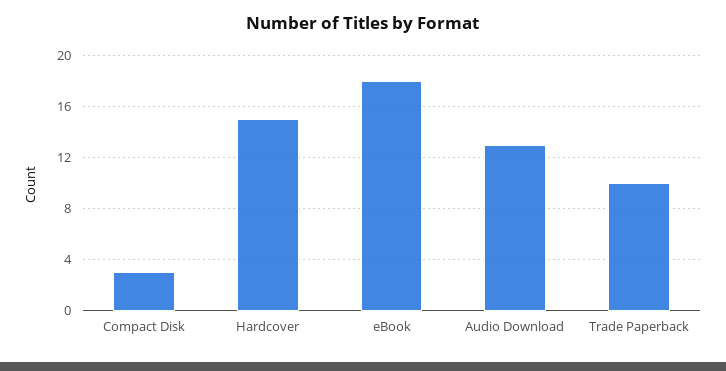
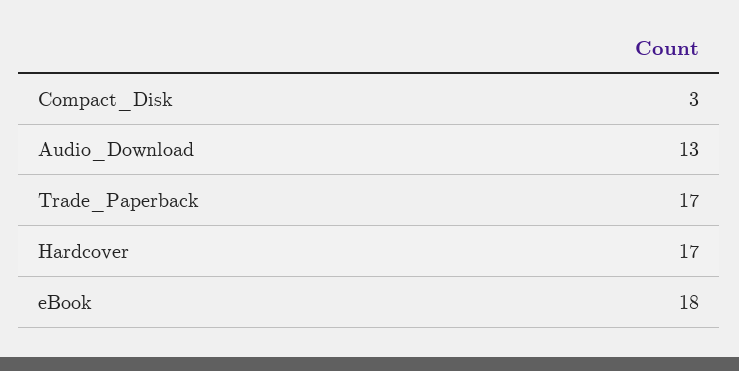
Hardcover: 15 -> 17
Trade Paperback: 10 -> 17

